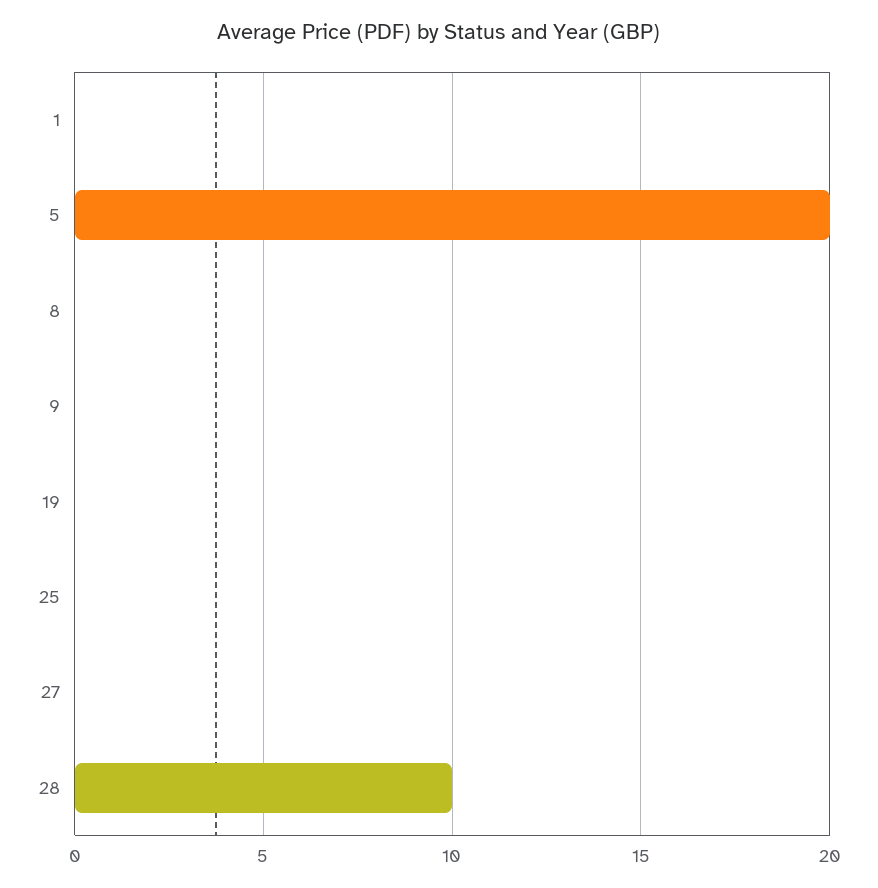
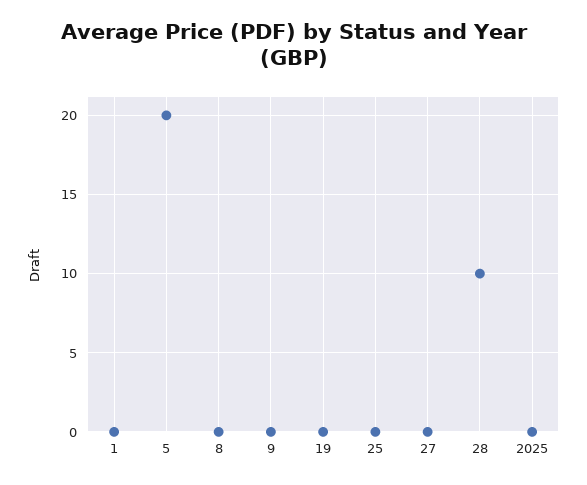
2025: none -> 0

